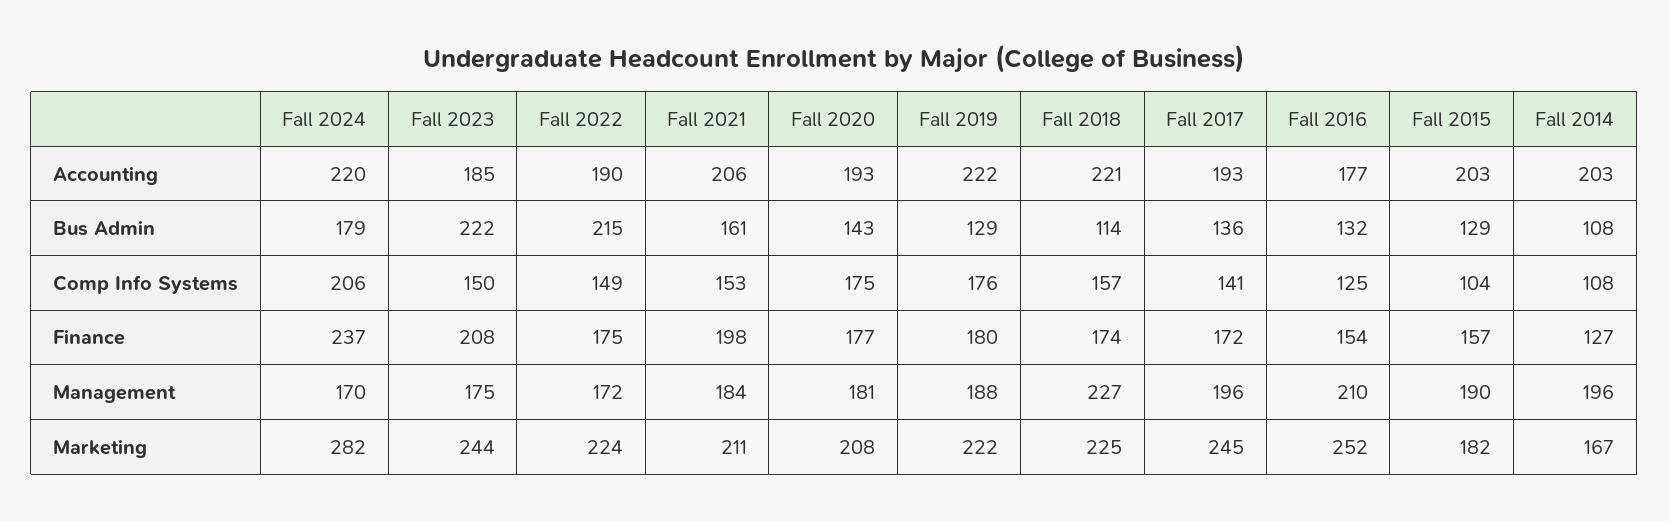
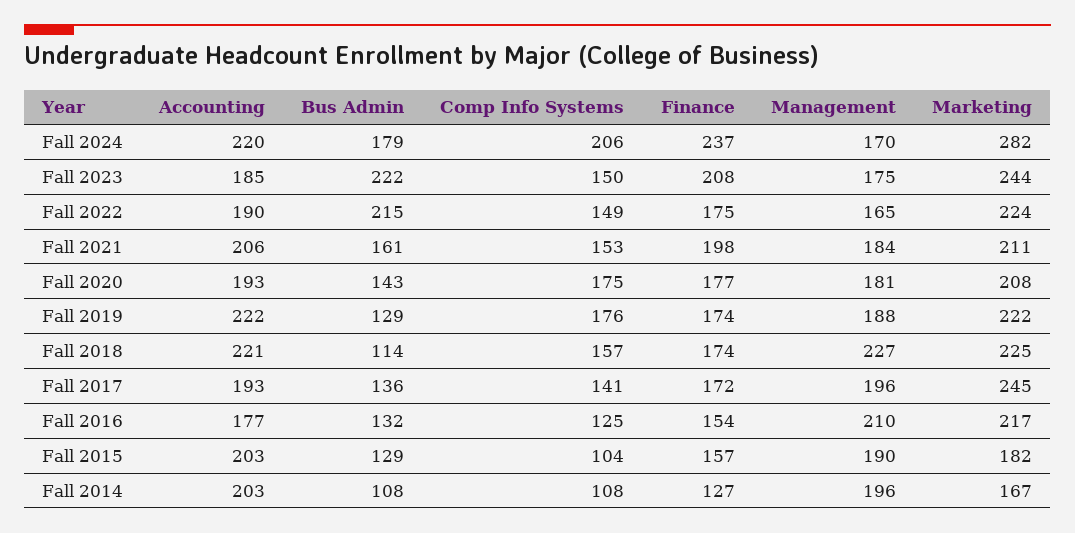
Fall 2019, Finance: 180 -> 174
Fall 2022, Management: 172 -> 165
Fall 2016, Marketing: 252 -> 217

